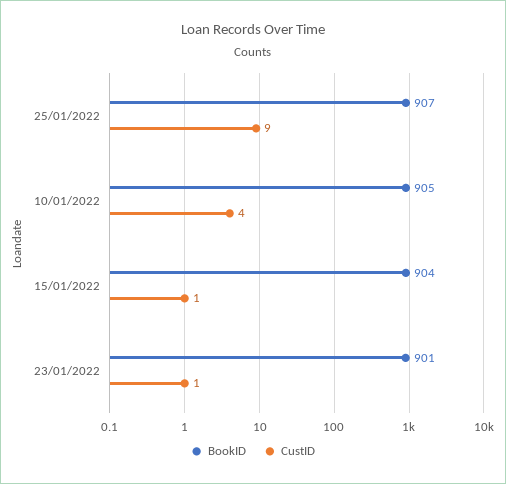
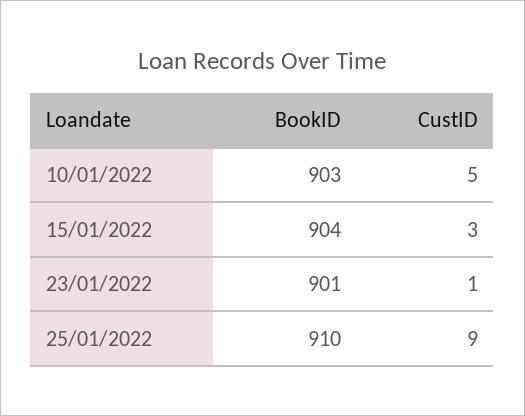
BookID, 25/01/2022: 907 -> 910
BookID, 10/01/2022: 905 -> 903
CustID, 10/01/2022: 4 -> 5
CustID, 15/01/2022: 1 -> 3

